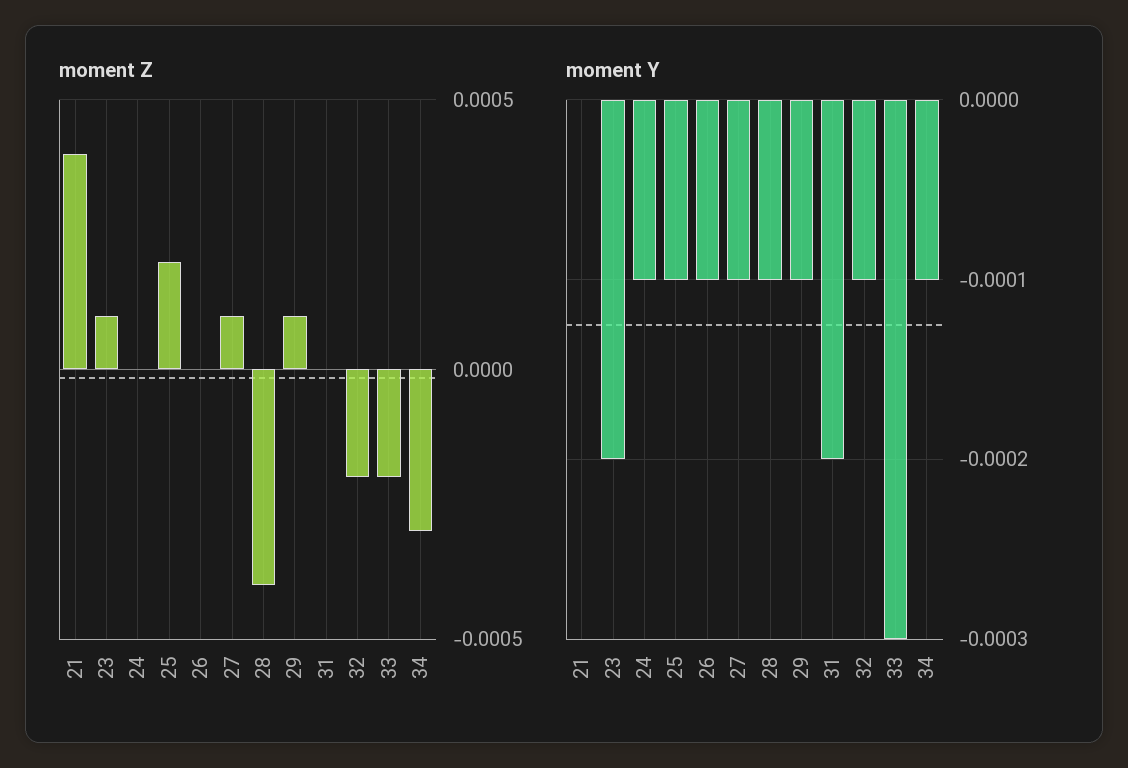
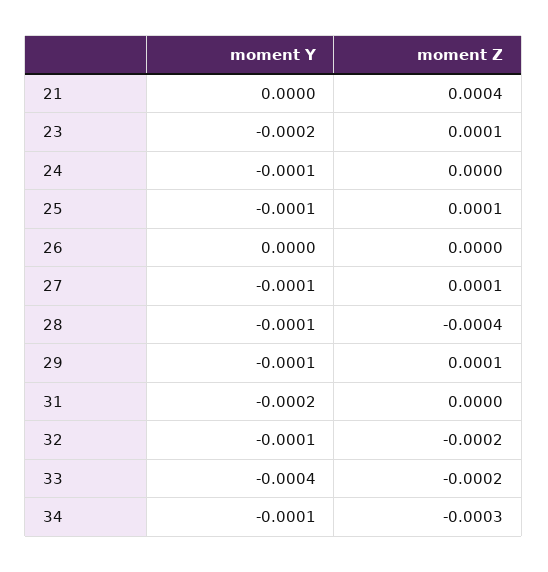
moment Z, 25: 0.0002 -> 0.0001
moment Y, 26: -0.0001 -> 0
moment Y, 33: -0.0003 -> -0.0004

